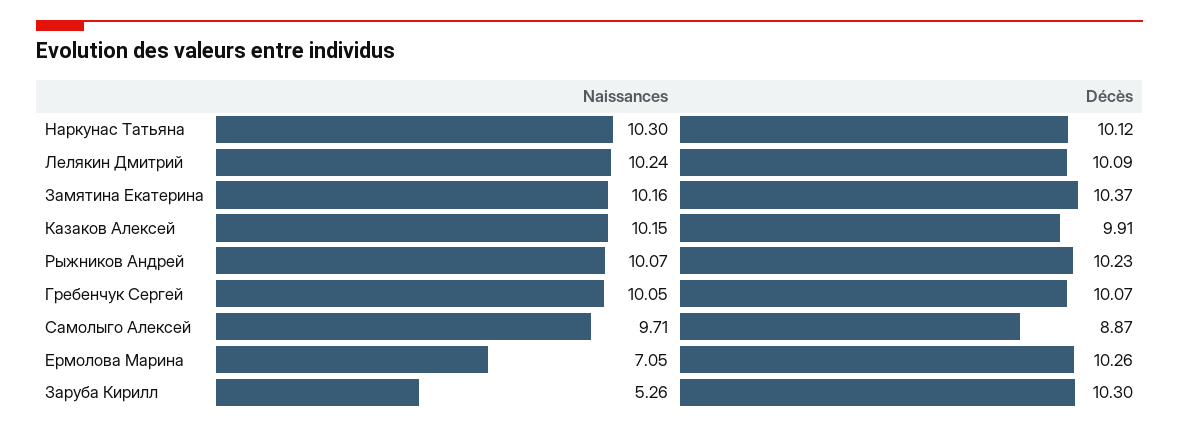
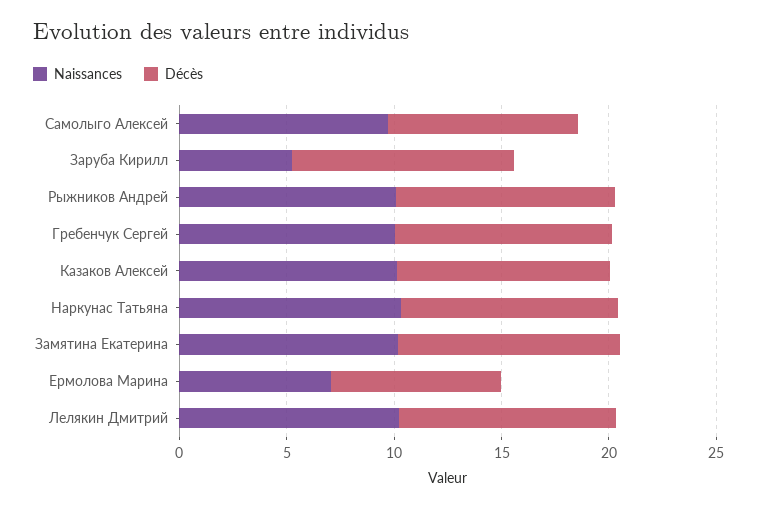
Décès, Ермолова Марина: 10.26 -> 8

